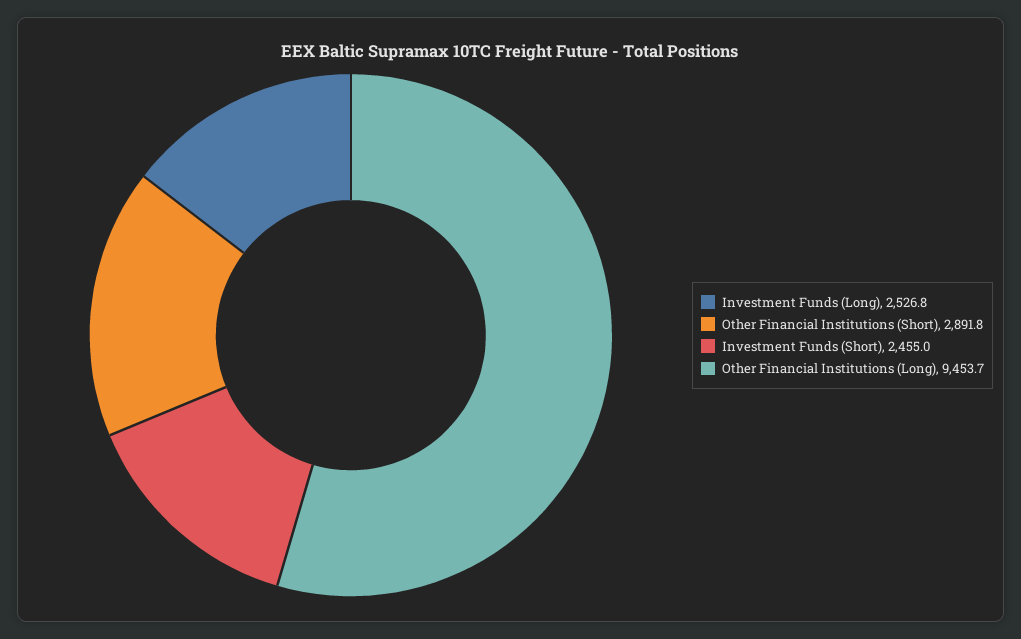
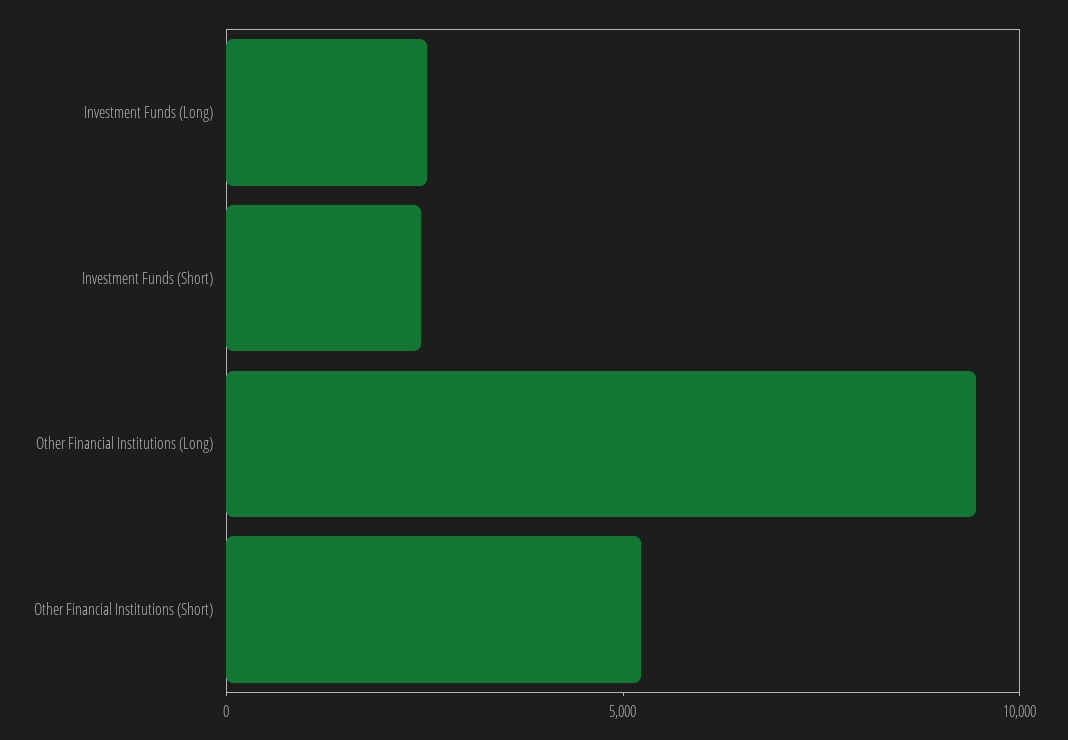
Other Financial Institutions (Short): 2891.8 -> 5000

